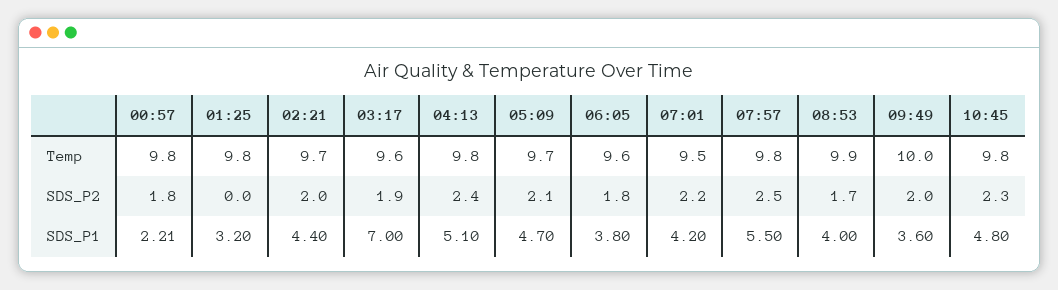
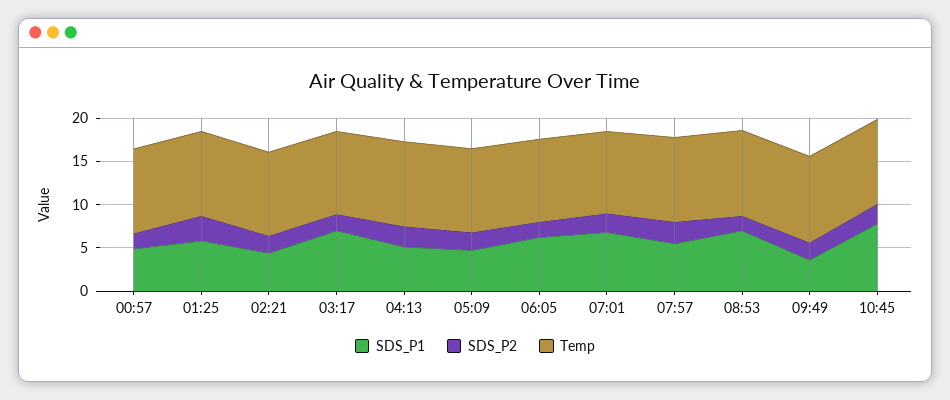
SDS_P2, 01:25: 0 -> 3
SDS_P1, 00:57: 2.21 -> 5
SDS_P1, 01:25: 3.2 -> 6
SDS_P1, 06:05: 3.8 -> 6
SDS_P1, 07:01: 4.2 -> 7
SDS_P1, 08:53: 4 -> 7
SDS_P1, 10:45: 4.8 -> 8

